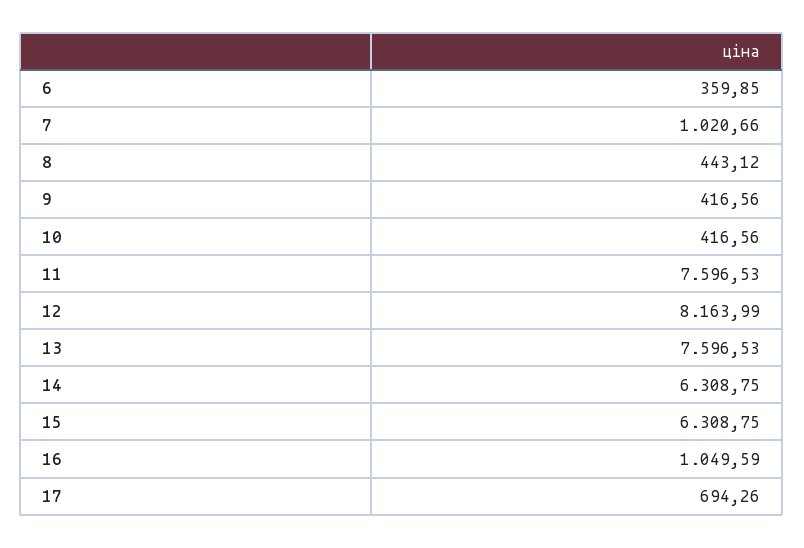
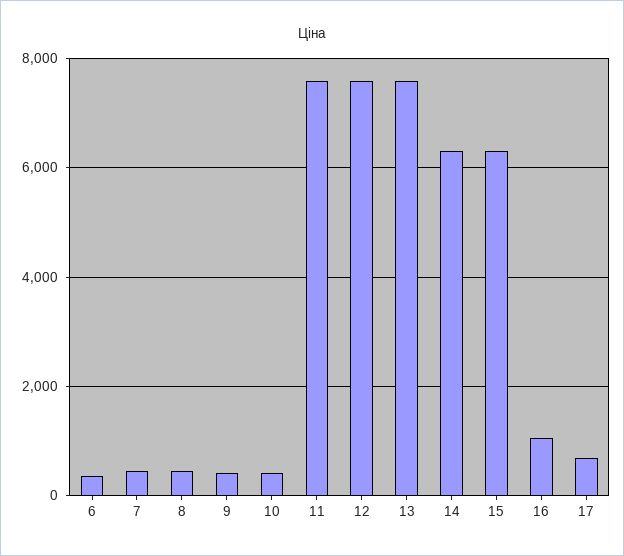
7: 1020.66 -> 400
12: 8163.99 -> 7600

